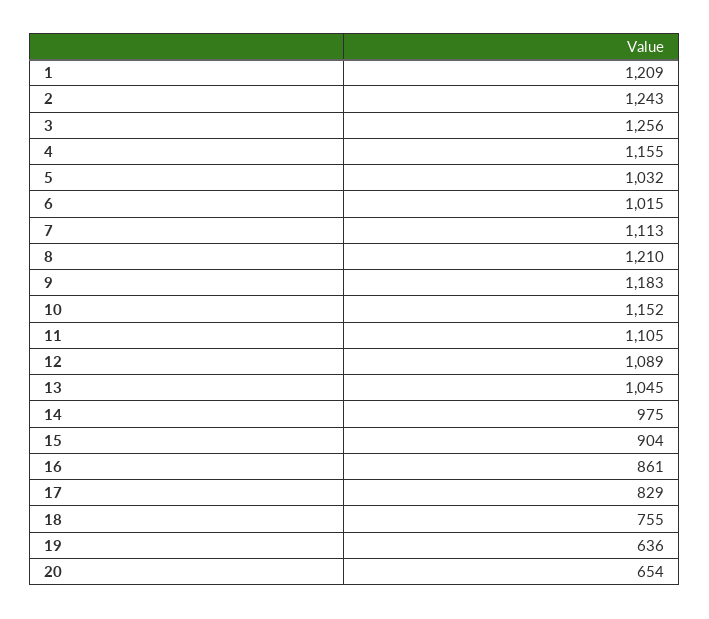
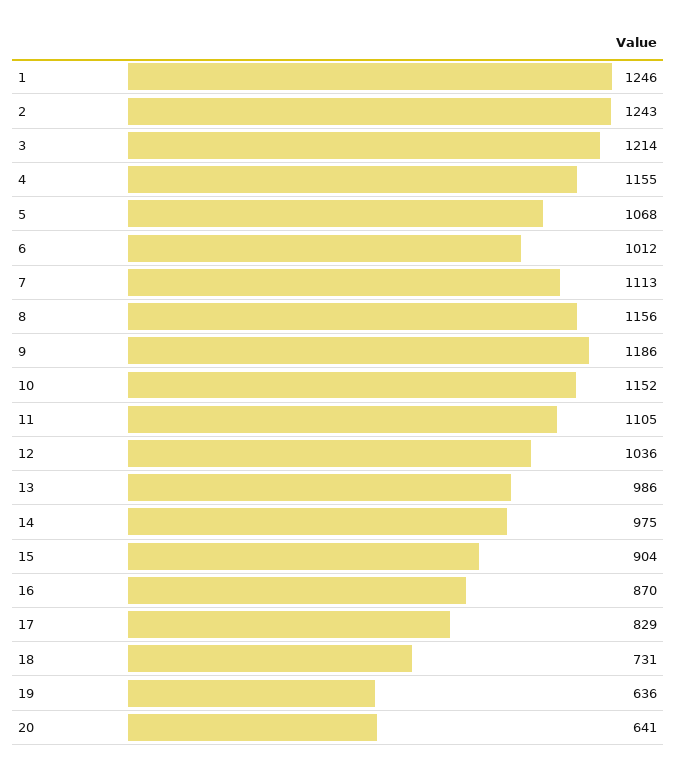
1: 1209 -> 1246
3: 1256 -> 1214
5: 1032 -> 1068
6: 1015 -> 1012
8: 1210 -> 1156
9: 1183 -> 1186
12: 1089 -> 1036
13: 1045 -> 986
16: 861 -> 870
18: 755 -> 731
20: 654 -> 641

